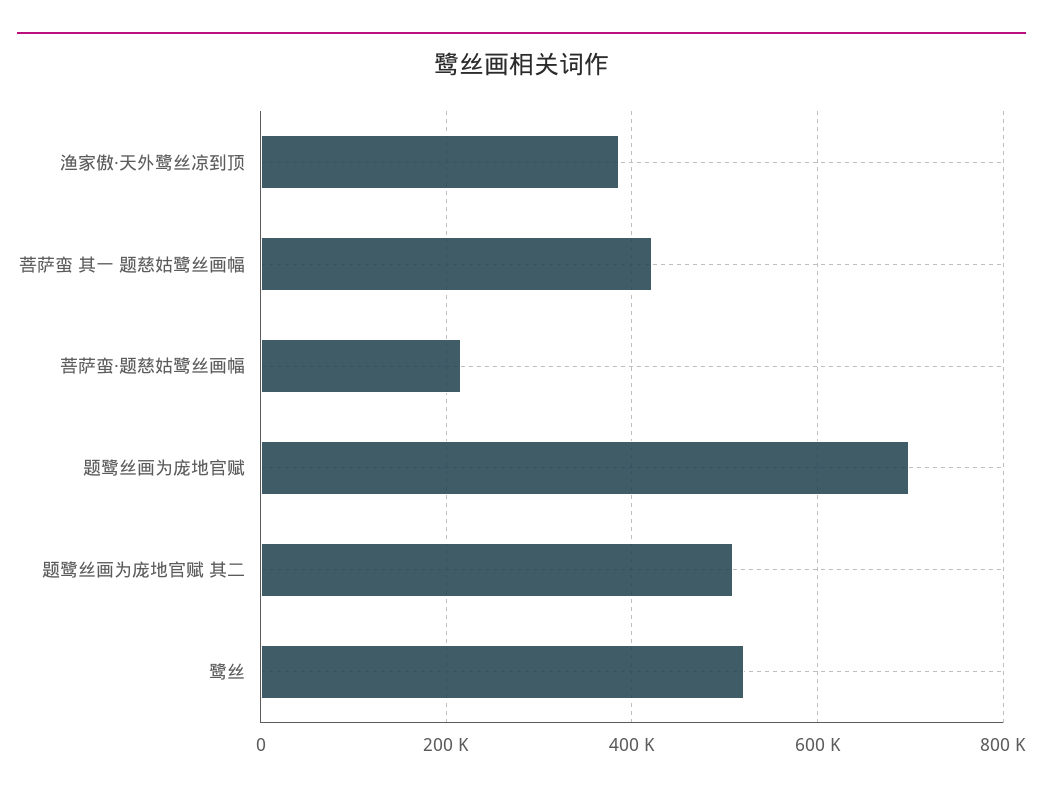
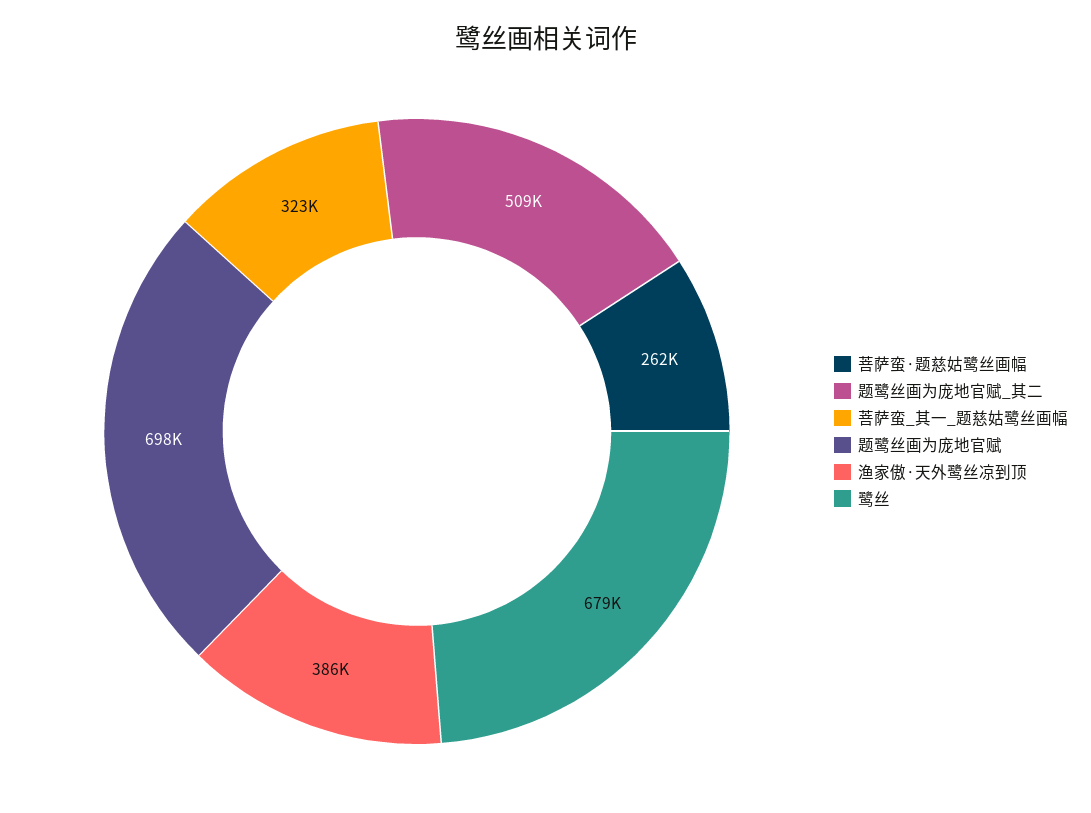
菩萨蛮 其一 题慈姑鹭丝画幅: 420000 -> 323000
菩萨蛮·题慈姑鹭丝画幅: 220000 -> 262000
鹭丝: 520000 -> 679000

